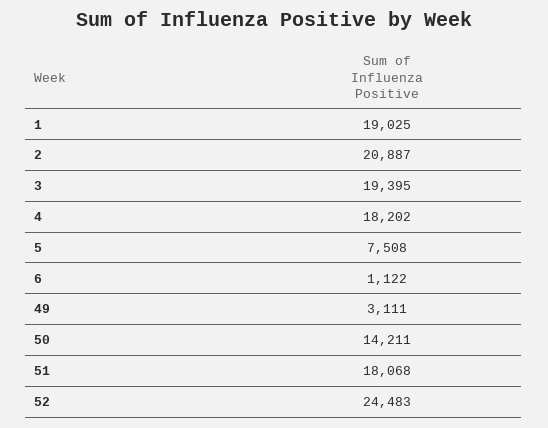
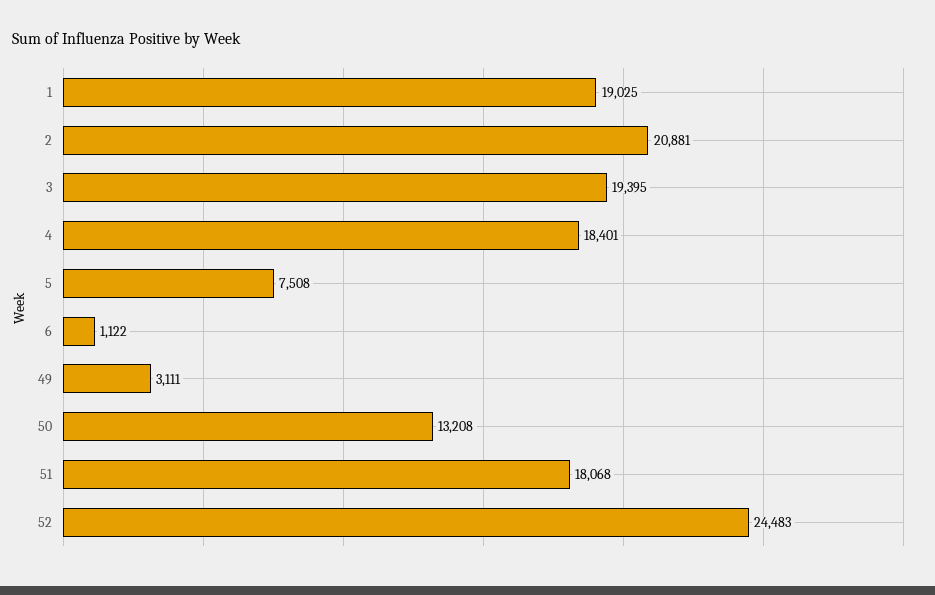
2: 20887 -> 20881
4: 18202 -> 18401
50: 14211 -> 13208

